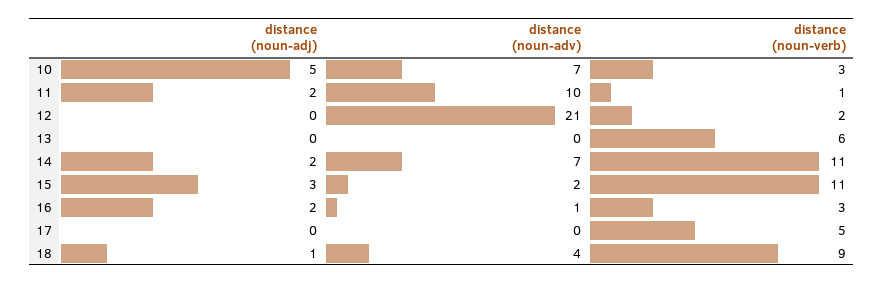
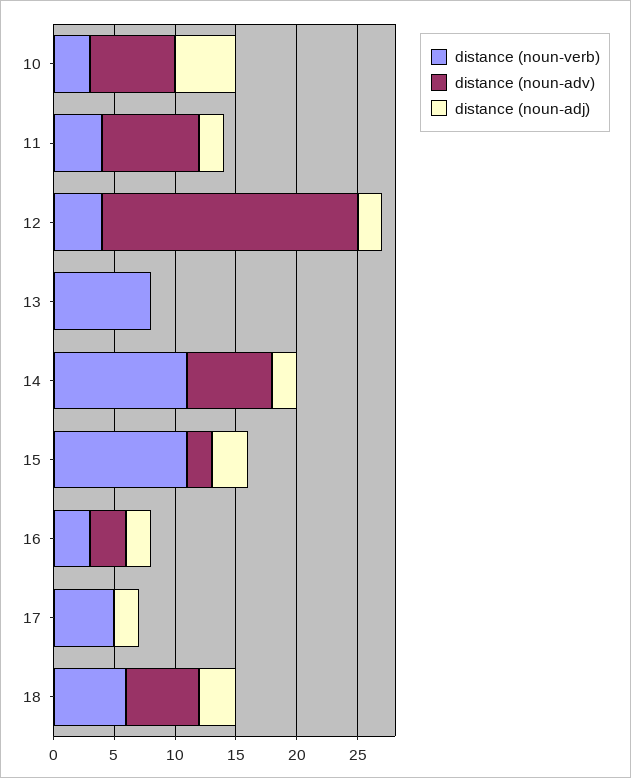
distance (noun-adv), 11: 10 -> 8
distance (noun-verb), 11: 1 -> 4
distance (noun-adj), 12: 0 -> 2
distance (noun-verb), 12: 2 -> 4
distance (noun-verb), 13: 6 -> 8
distance (noun-adv), 16: 1 -> 3
distance (noun-adj), 17: 0 -> 2
distance (noun-adj), 18: 1 -> 3
distance (noun-adv), 18: 4 -> 6
distance (noun-verb), 18: 9 -> 6

